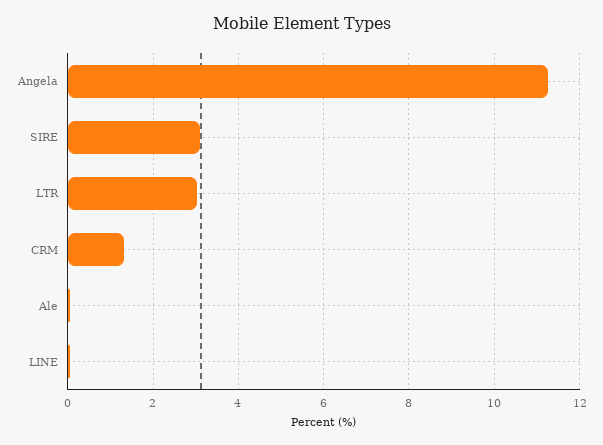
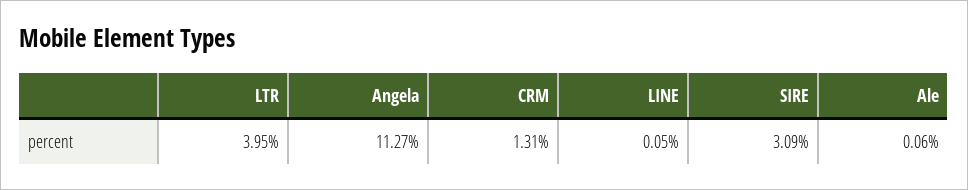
LTR: 3 -> 3.95

